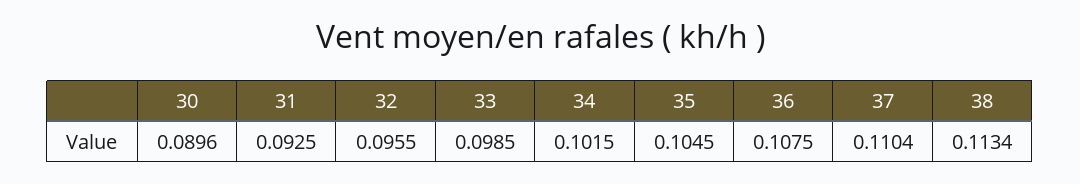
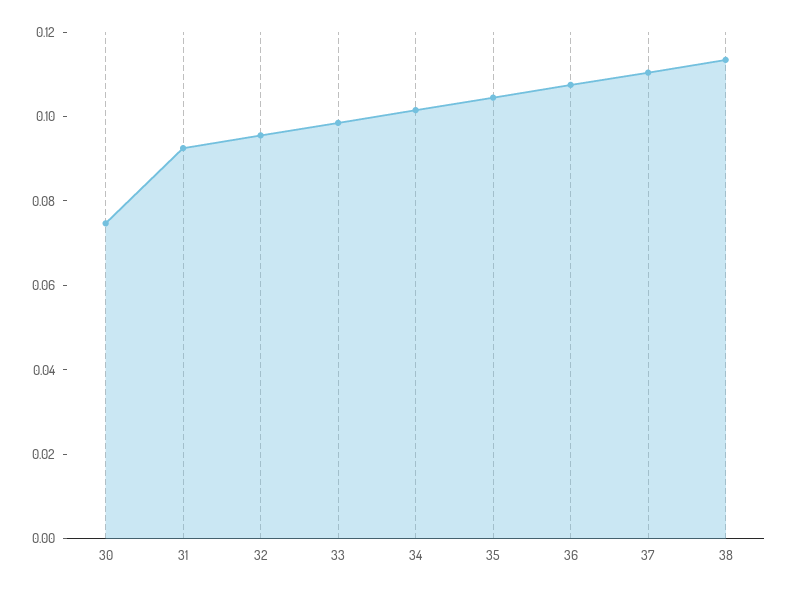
30: 0.0896 -> 0.075

